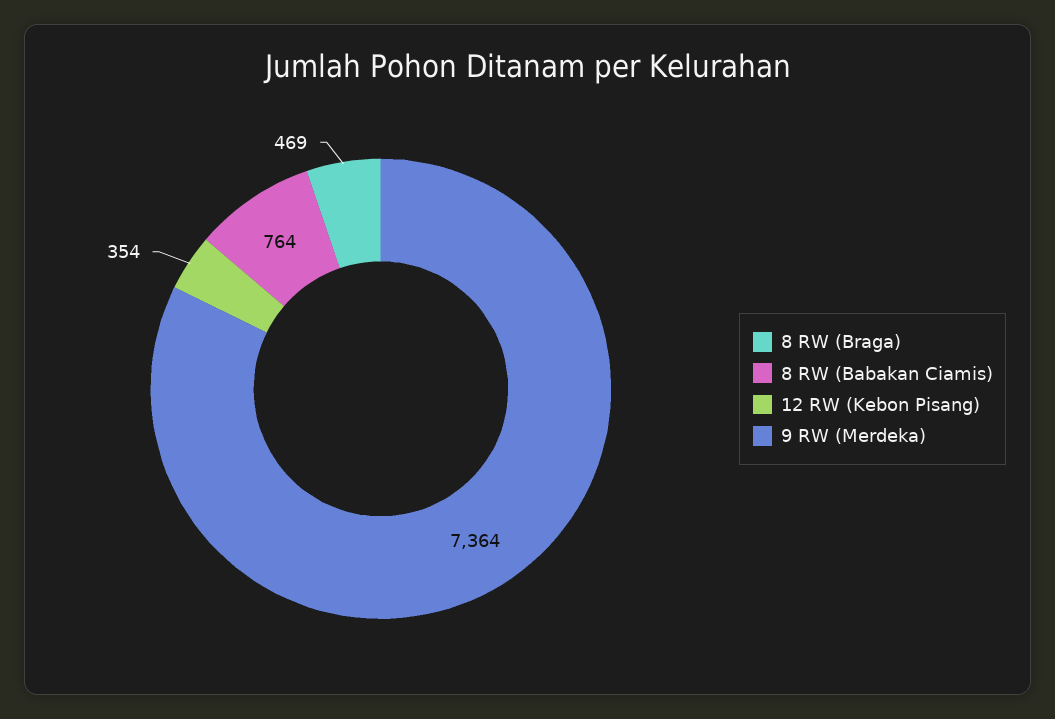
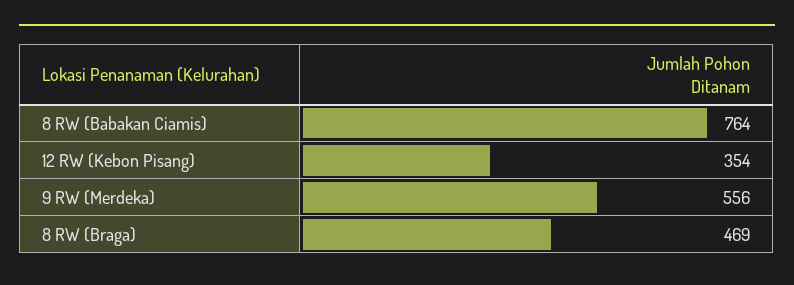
9 RW (Merdeka): 7364 -> 556

